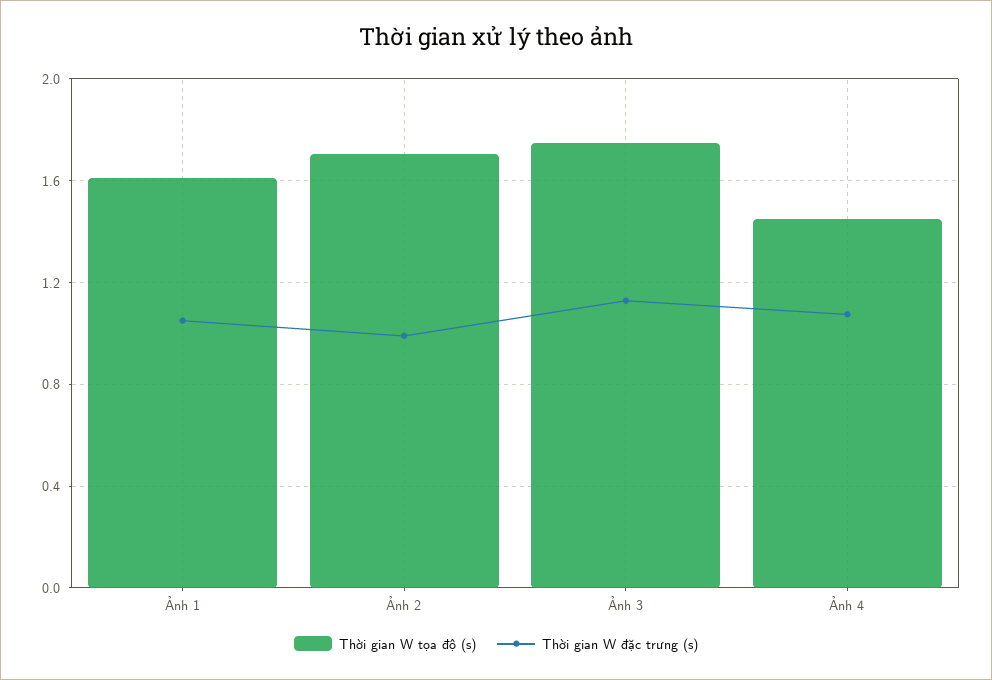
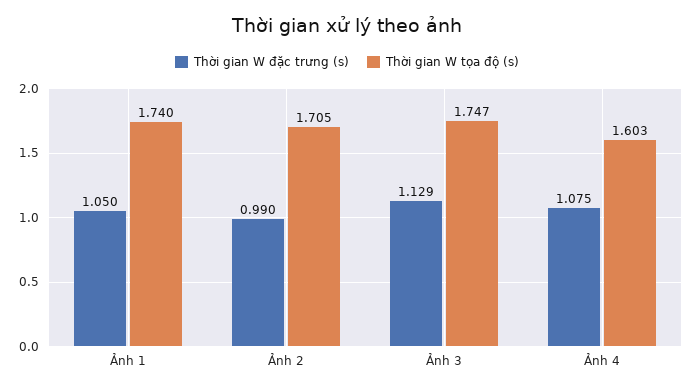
Thời gian W tọa độ (s), Ảnh 1: 1.6 -> 1.74
Thời gian W tọa độ (s), Ảnh 4: 1.45 -> 1.603

